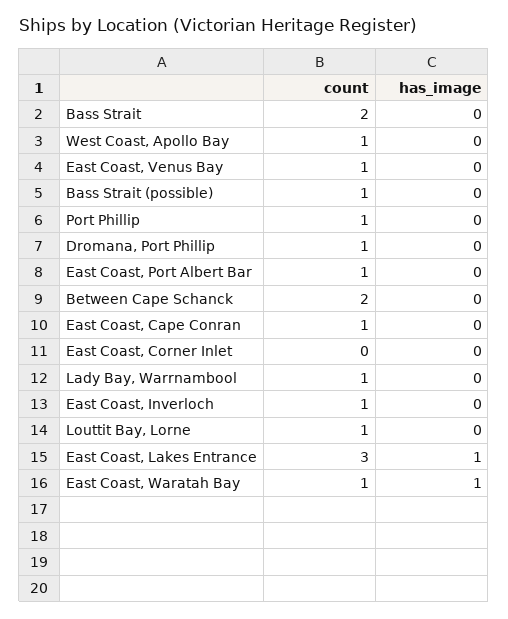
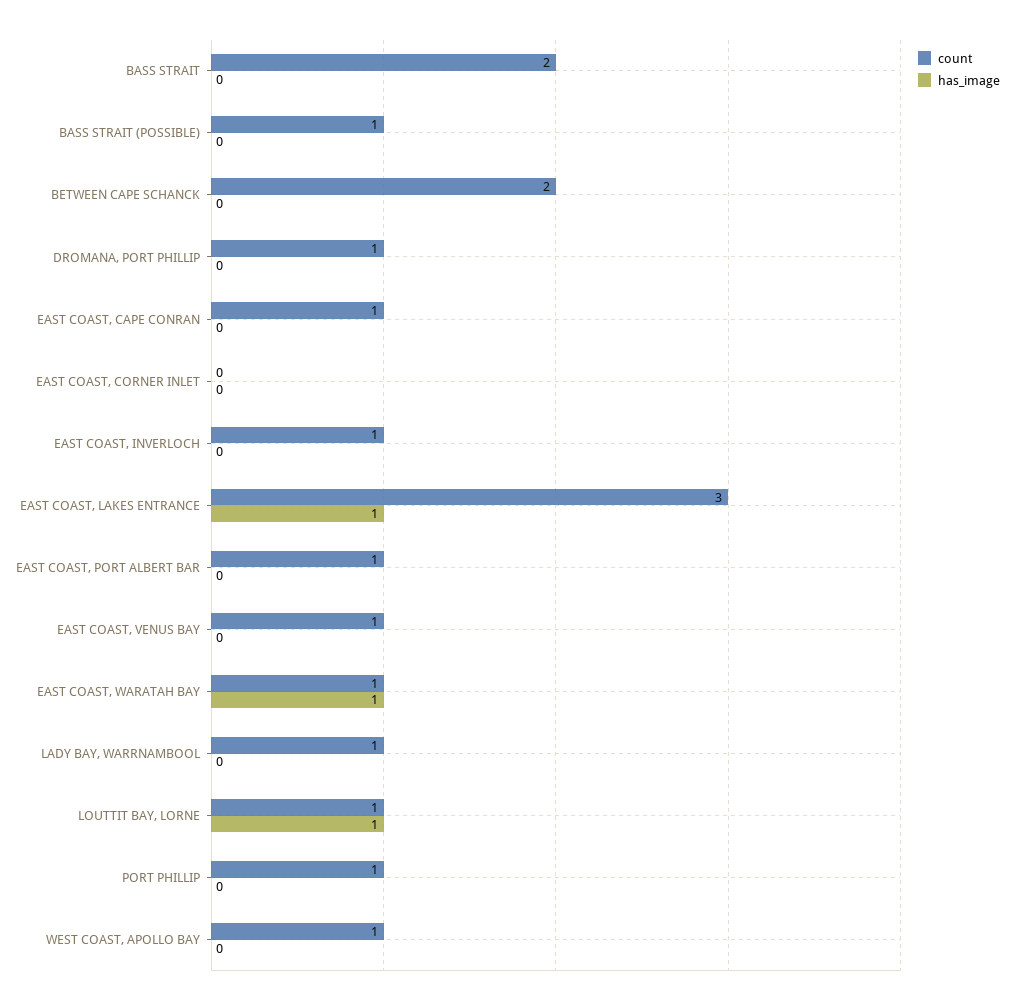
has_image, Louttit Bay, Lorne: 0 -> 1

